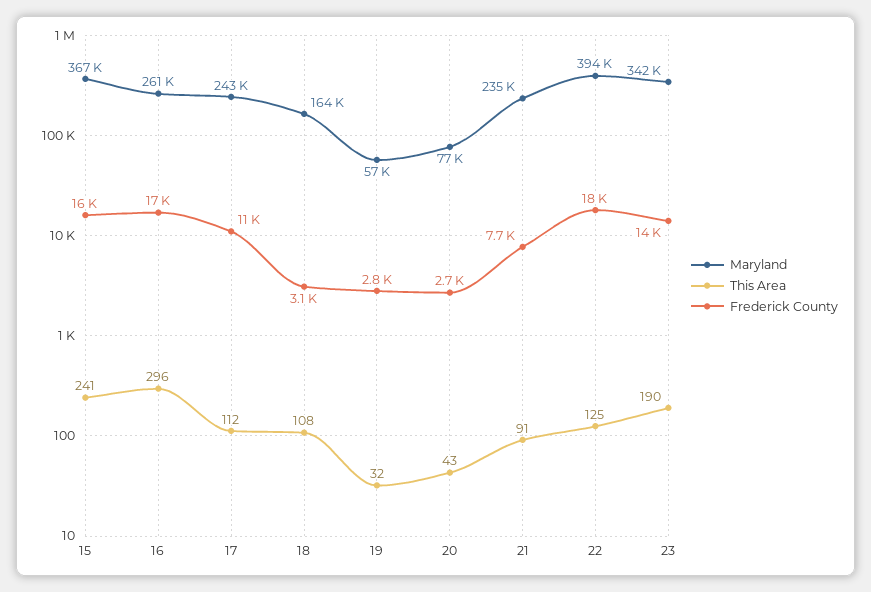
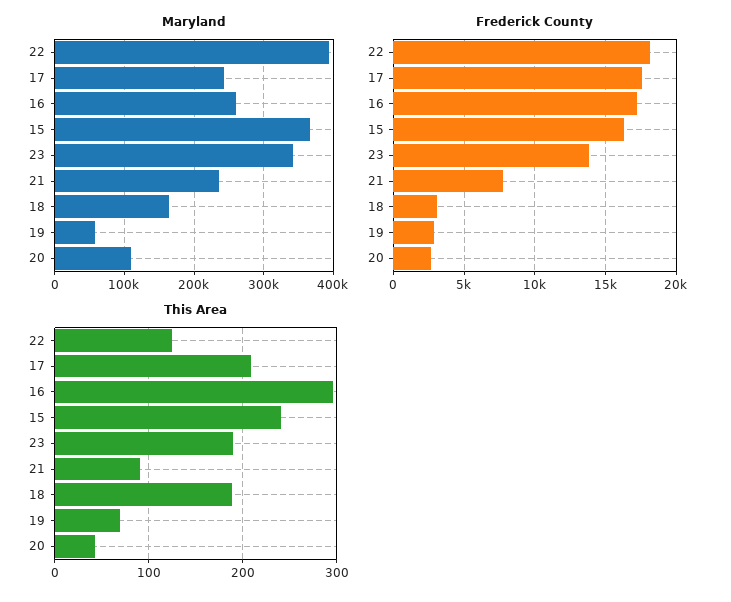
This Area, 17: 112 -> 210
Frederick County, 17: 11000 -> 17500
This Area, 18: 108 -> 190
This Area, 19: 32 -> 70
Maryland, 20: 77000 -> 110000

